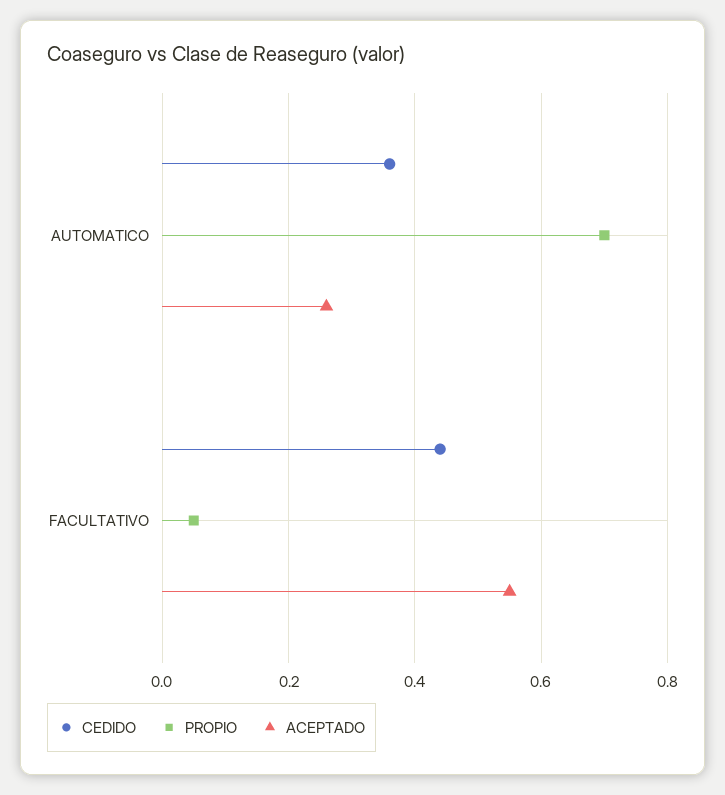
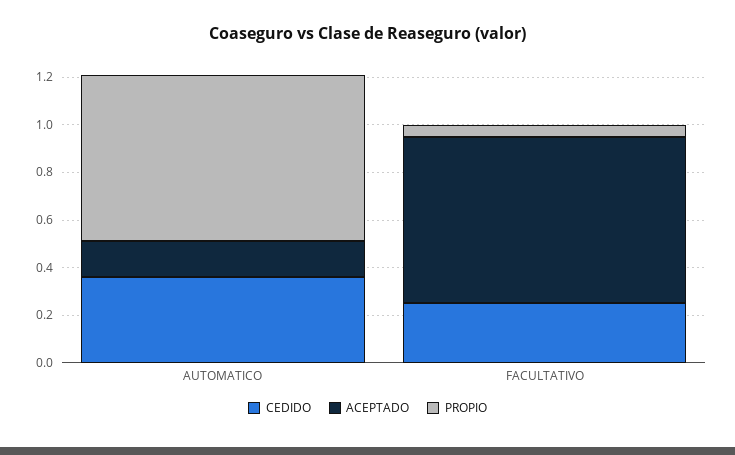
ACEPTADO, AUTOMATICO: 0.25 -> 0.15
CEDIDO, FACULTATIVO: 0.45 -> 0.25
ACEPTADO, FACULTATIVO: 0.55 -> 0.7

